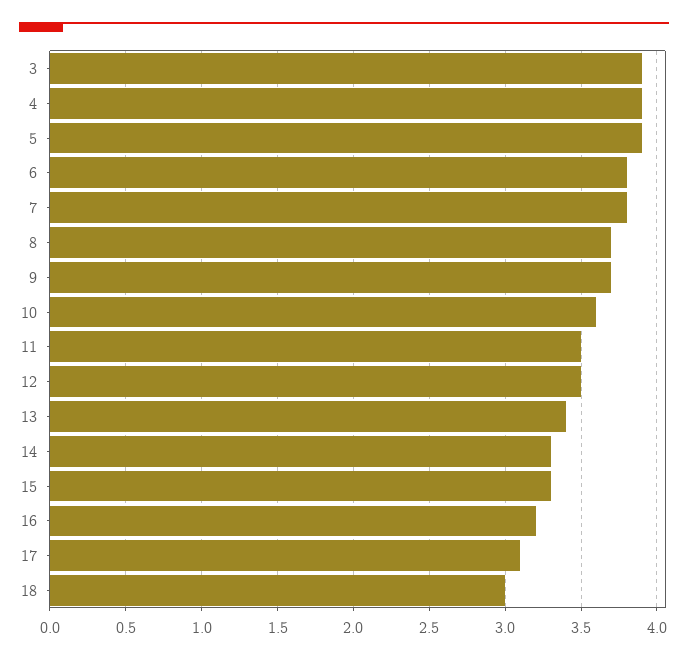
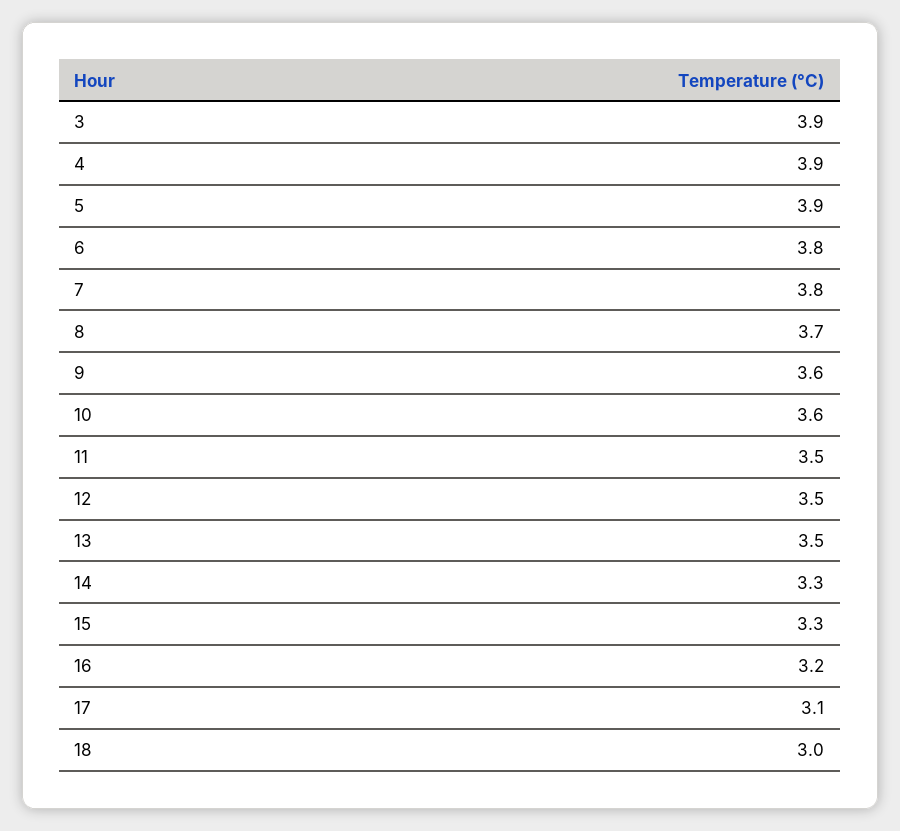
9: 3.7 -> 3.6
13: 3.4 -> 3.5

